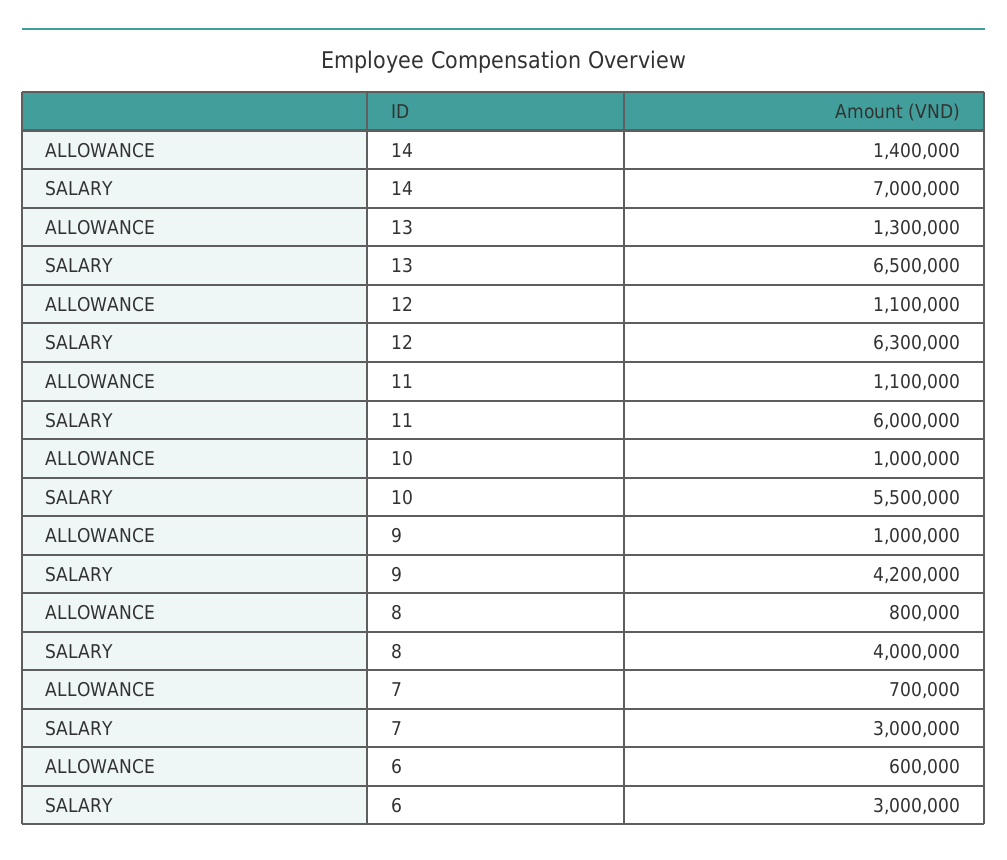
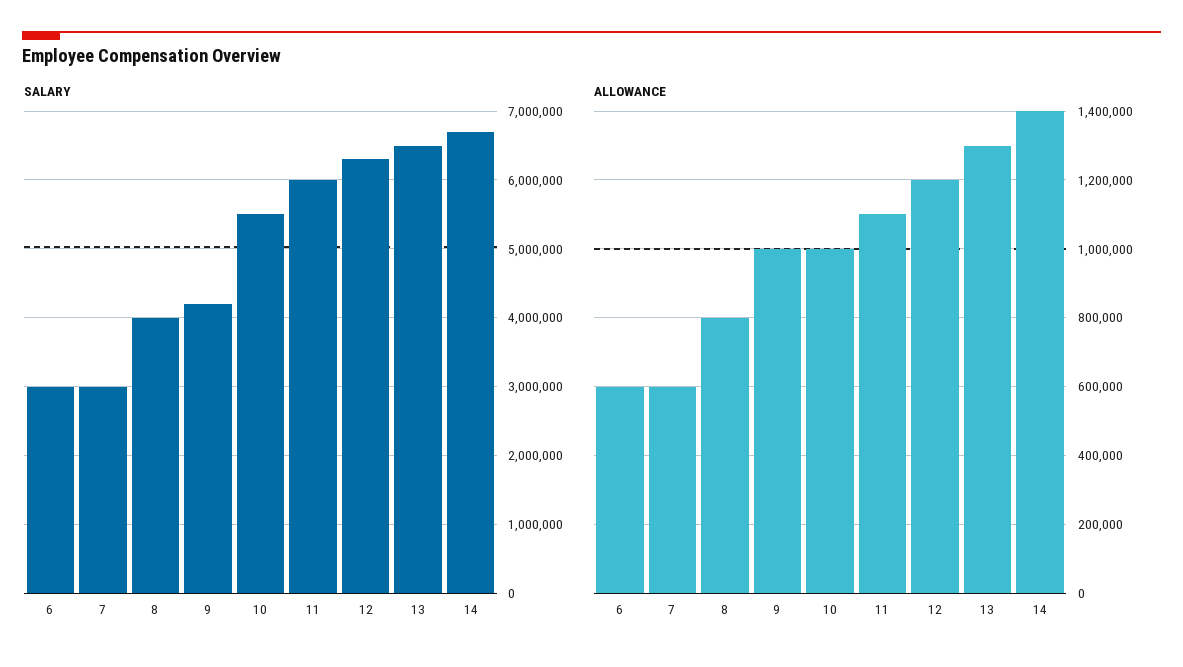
SALARY, 14: 7000000 -> 6700000
ALLOWANCE, 12: 1100000 -> 1200000
ALLOWANCE, 7: 700000 -> 600000

